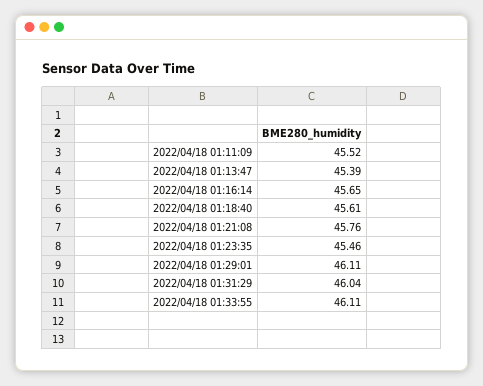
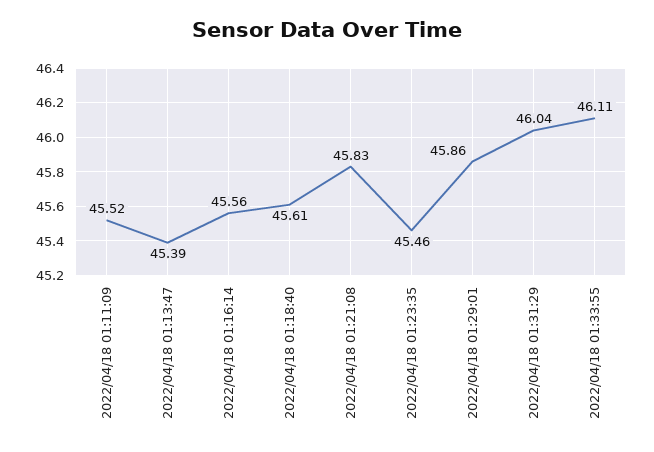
2022/04/18 01:16:14: 45.65 -> 45.56
2022/04/18 01:21:08: 45.76 -> 45.83
2022/04/18 01:29:01: 46.11 -> 45.86

